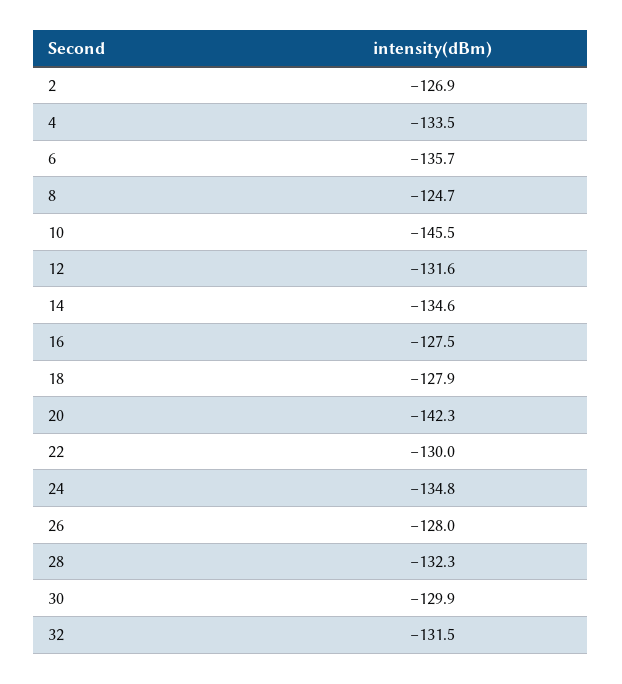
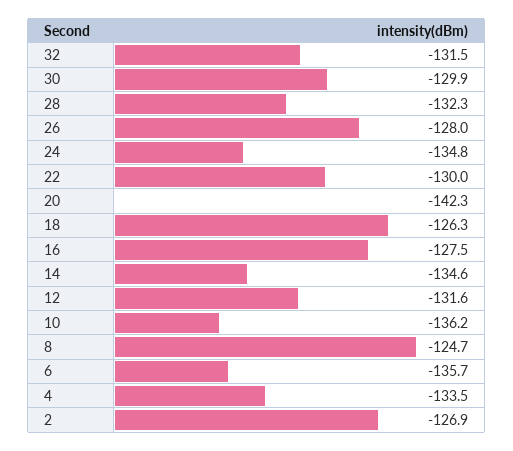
10: -145.5 -> -136.2
18: -127.9 -> -126.3

